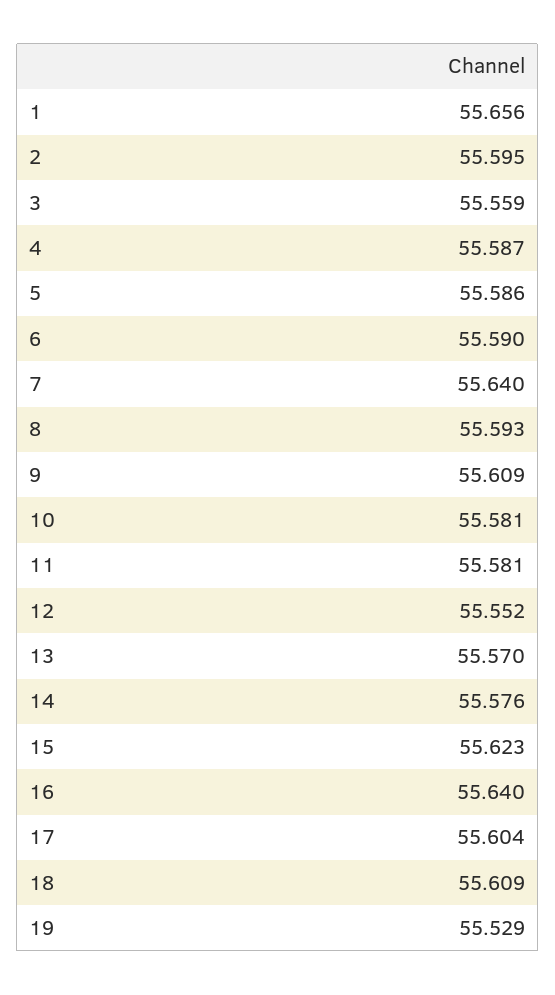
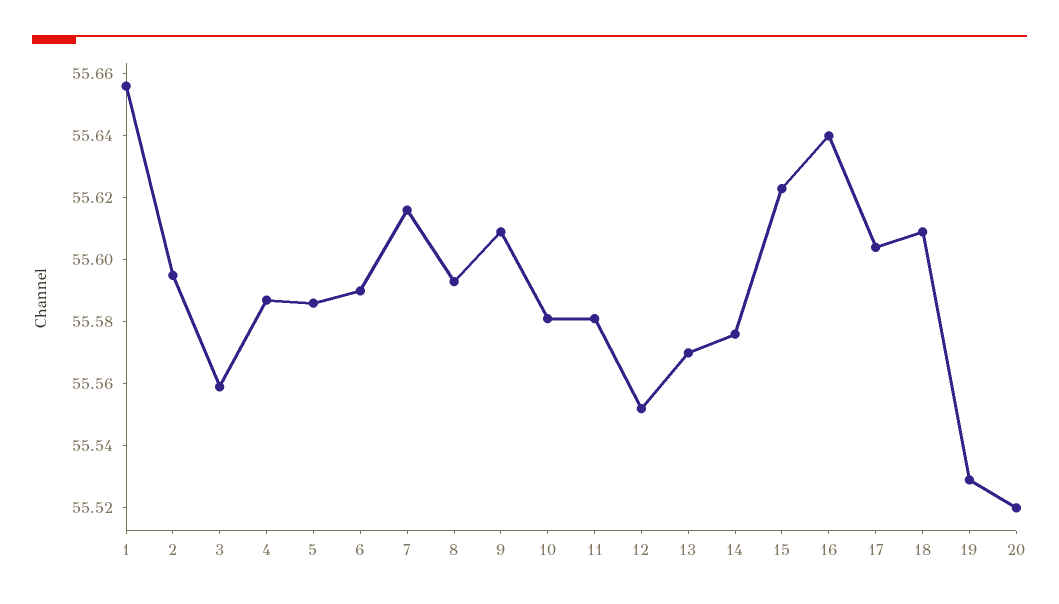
7: 55.64 -> 55.615
20: none -> 55.52

